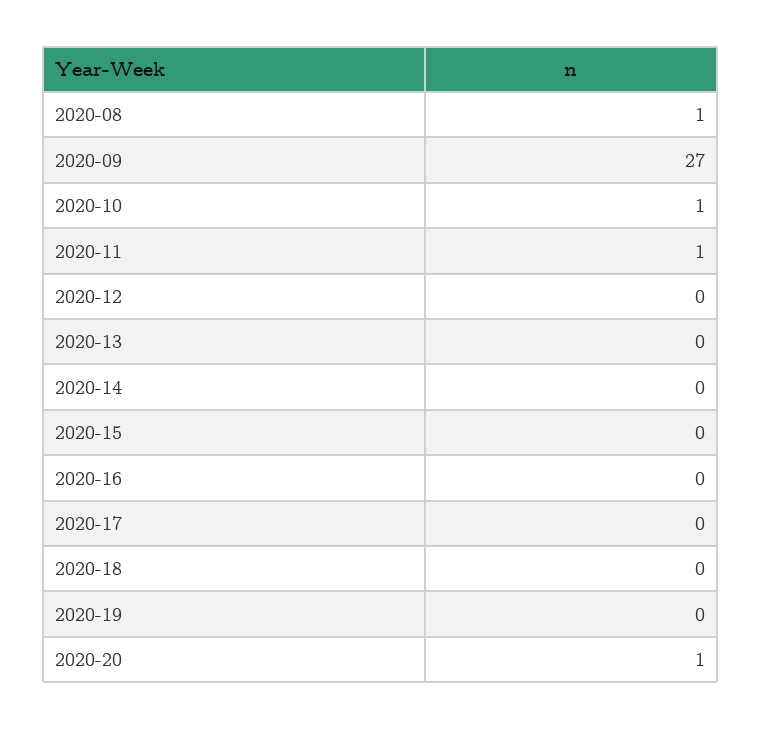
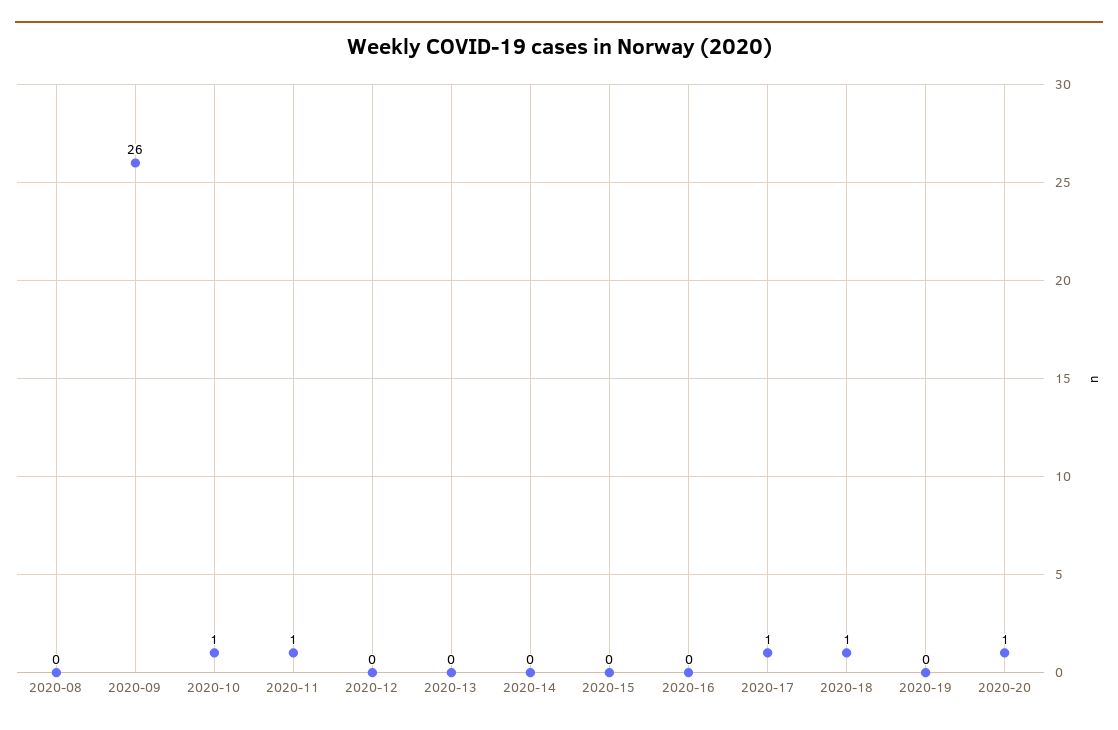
2020-08: 1 -> 0
2020-09: 27 -> 26
2020-17: 0 -> 1
2020-18: 0 -> 1

